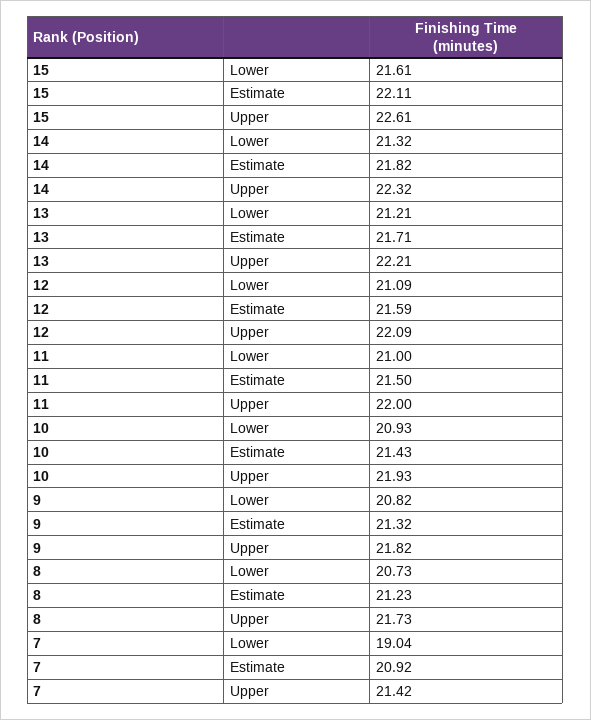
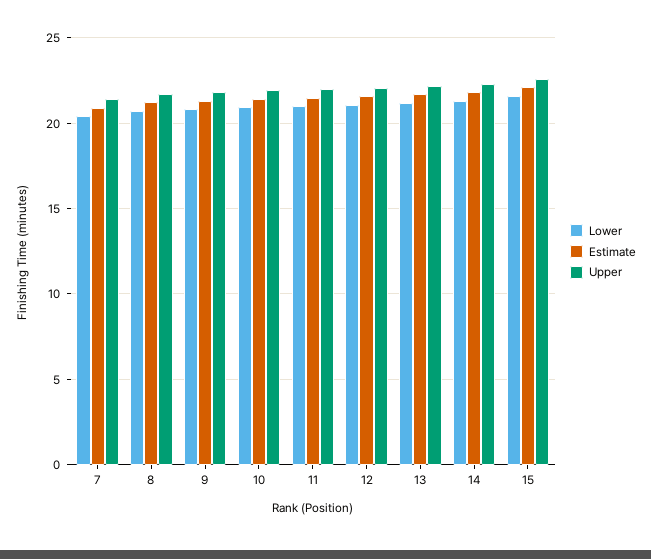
Lower, 7: 19.04 -> 20.5

